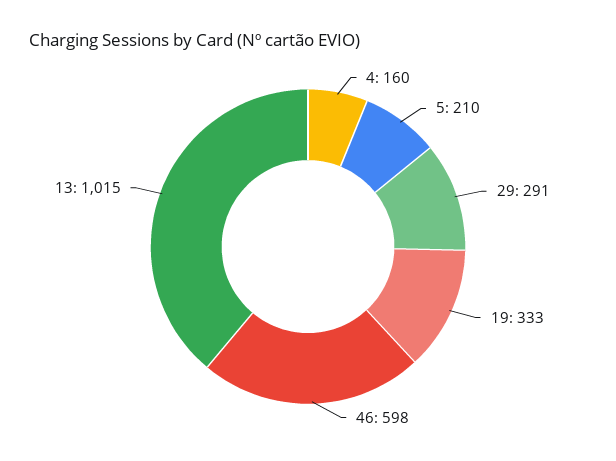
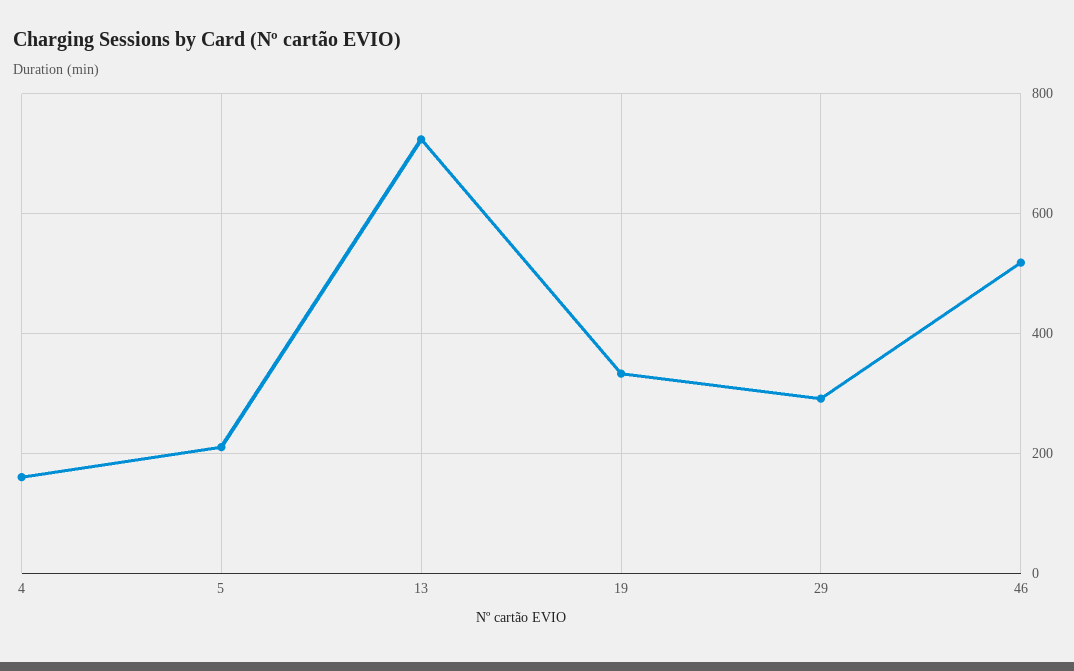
46: 598 -> 520
13: 1015 -> 720

